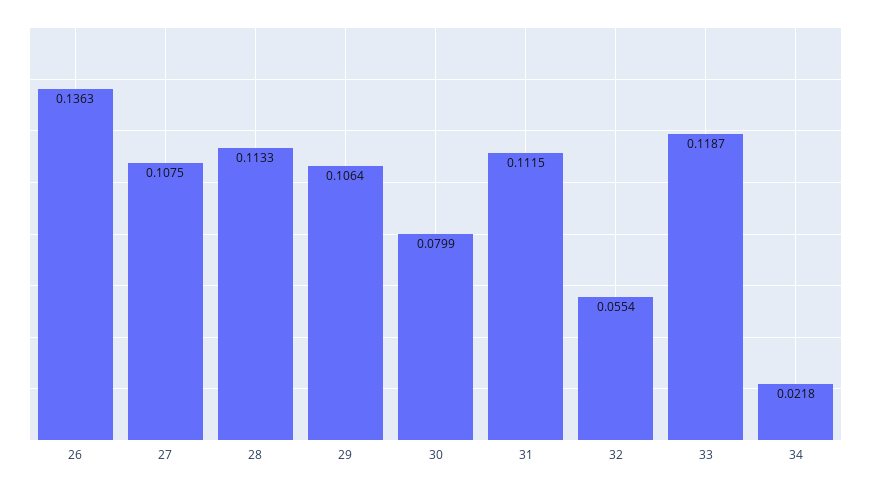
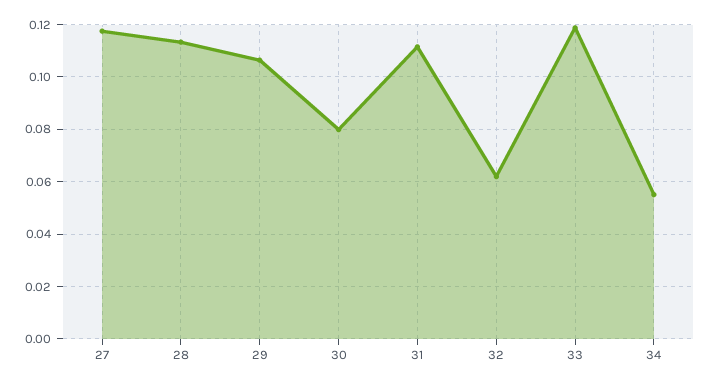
26: 0.1363 -> none
27: 0.1075 -> 0.1175
32: 0.0554 -> 0.0625
34: 0.0218 -> 0.055

